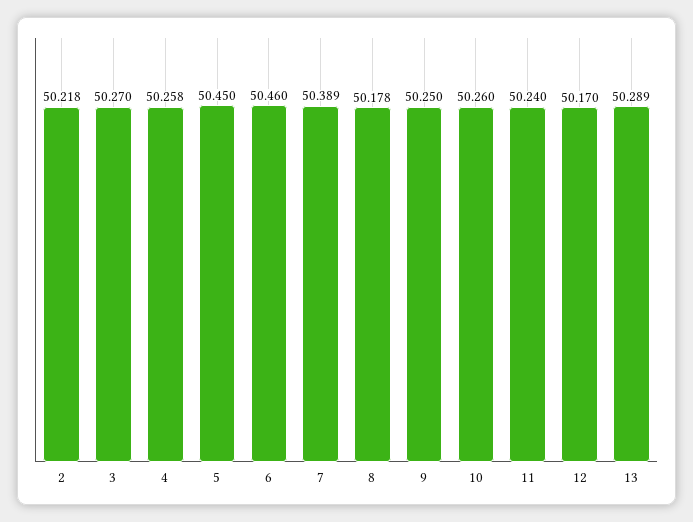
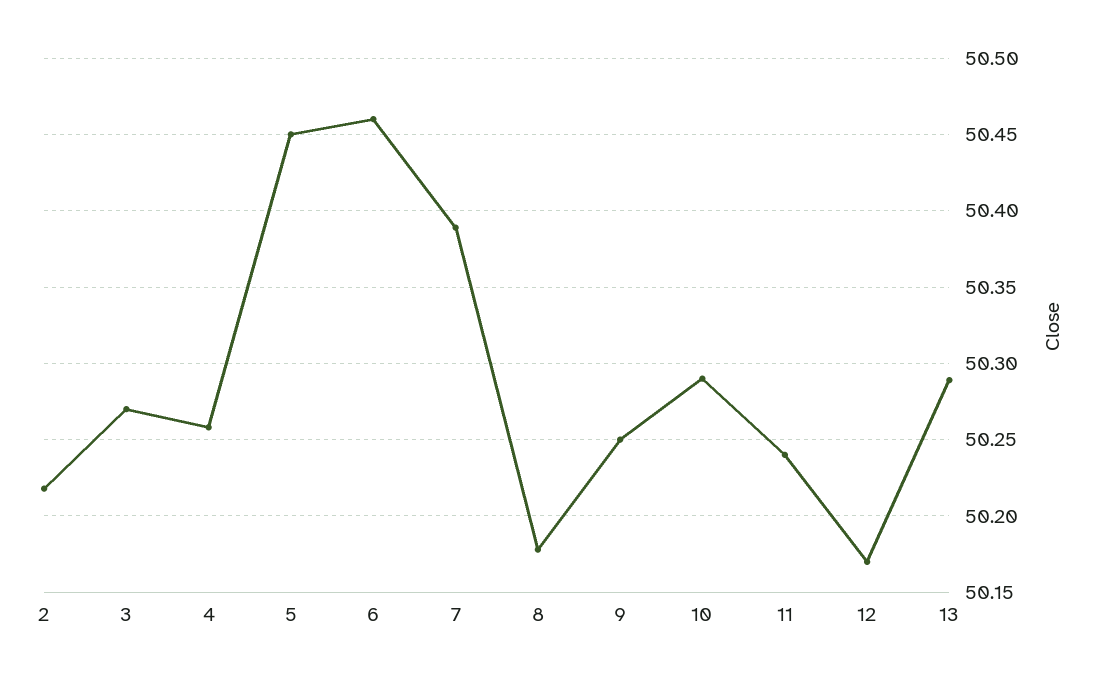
10: 50.26 -> 50.29

